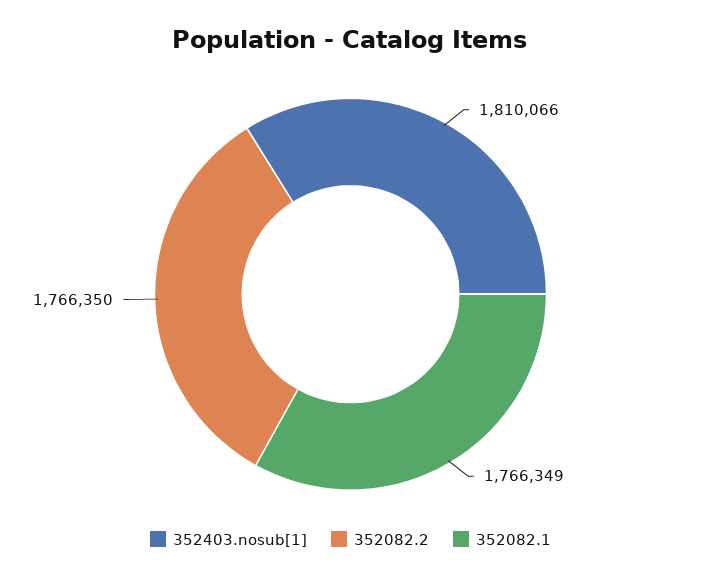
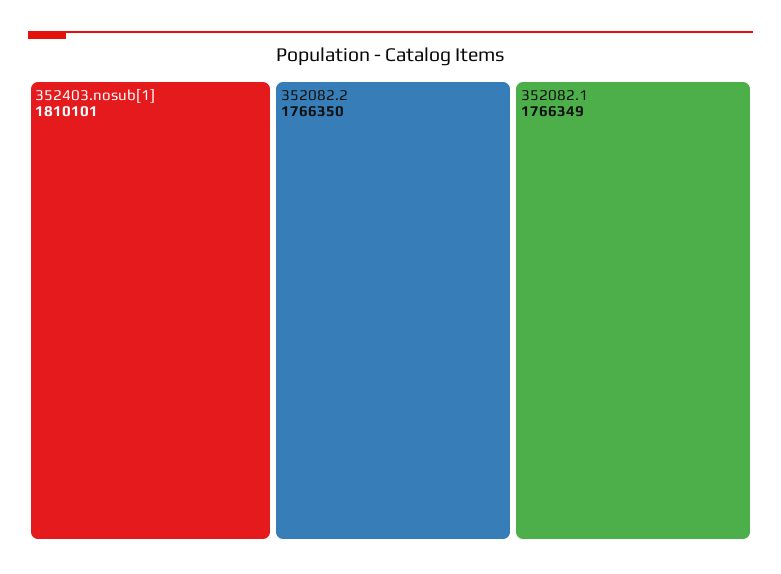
352403.nosub[1]: 1810066 -> 1810101

